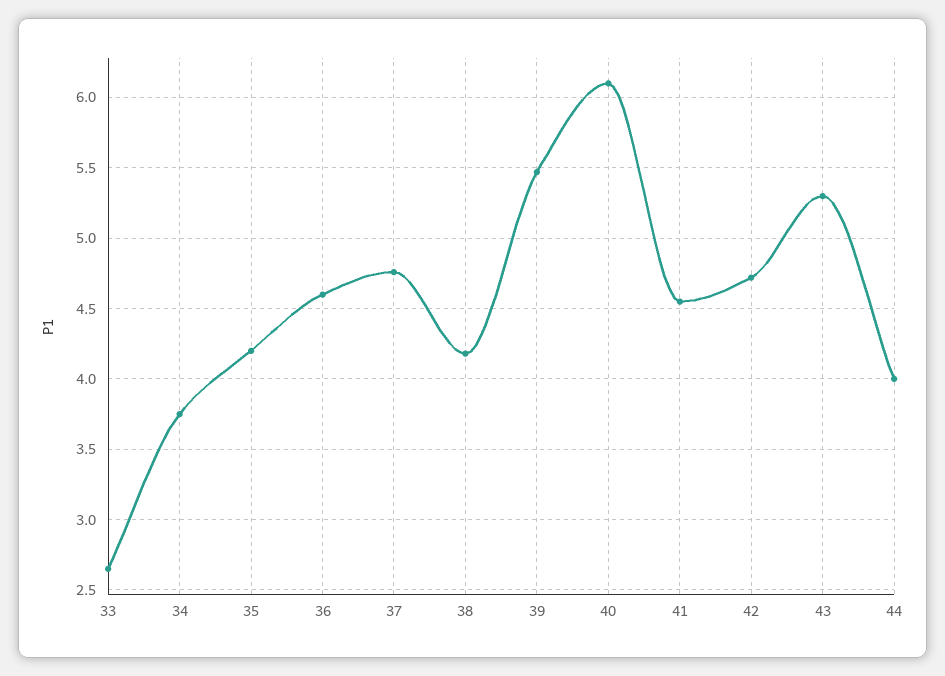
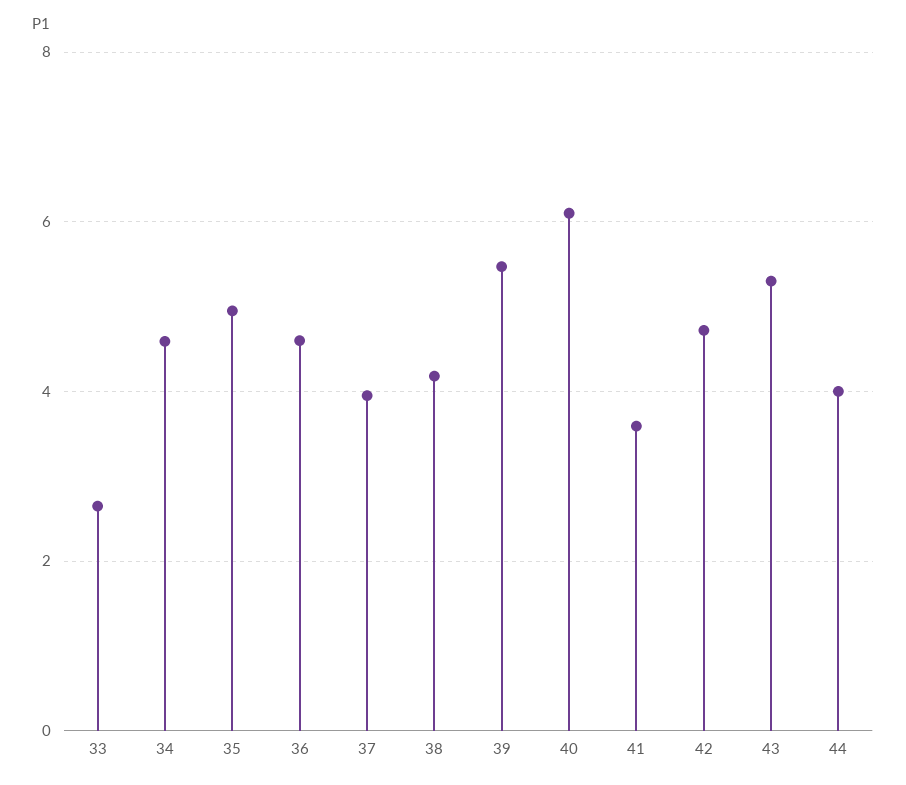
34: 3.75 -> 4.6
35: 4.2 -> 5
37: 4.75 -> 4
41: 4.55 -> 3.6

